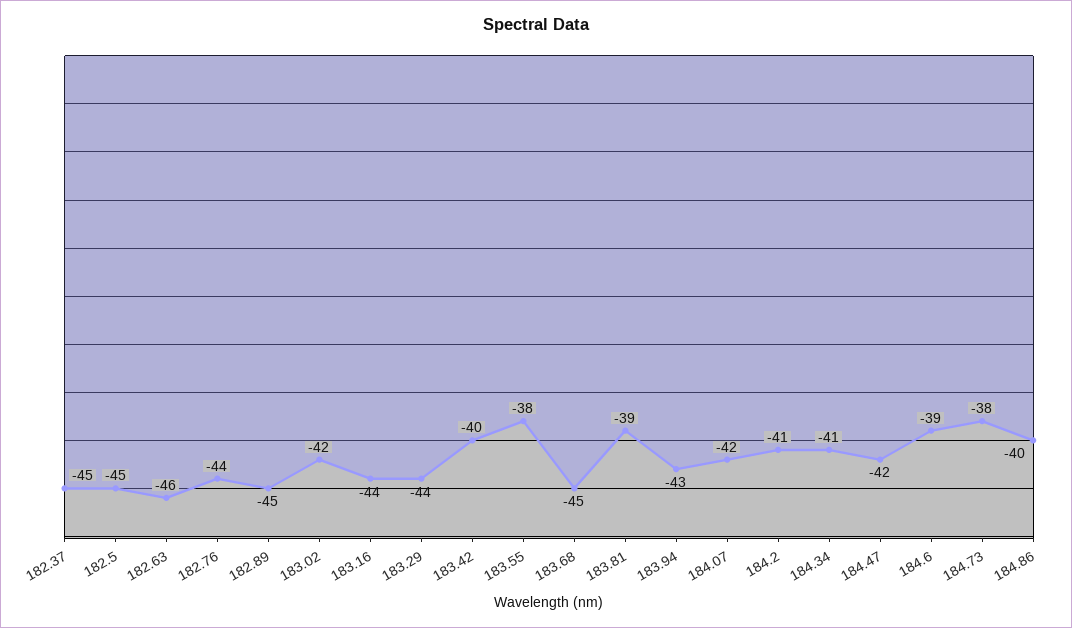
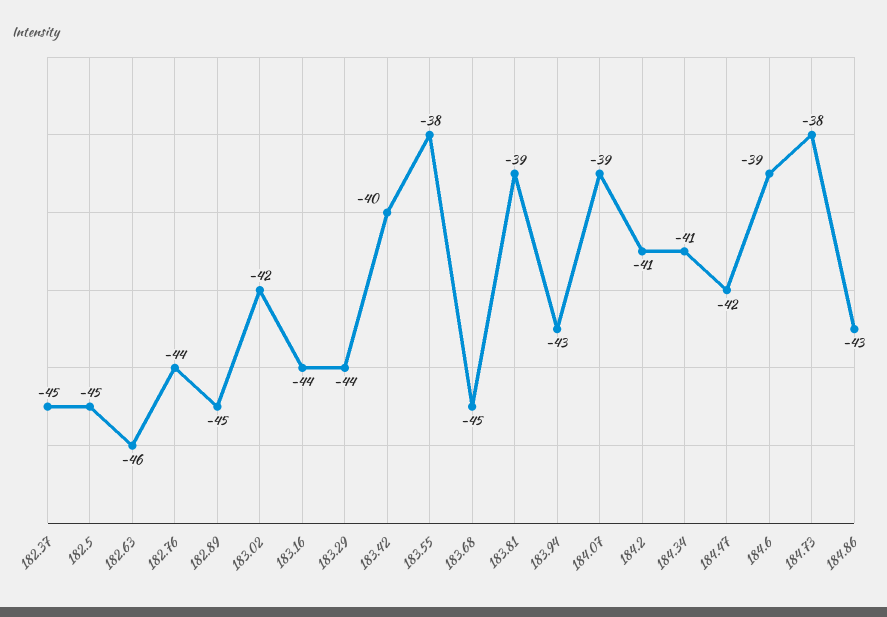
184.07: -42 -> -39
184.86: -40 -> -43

